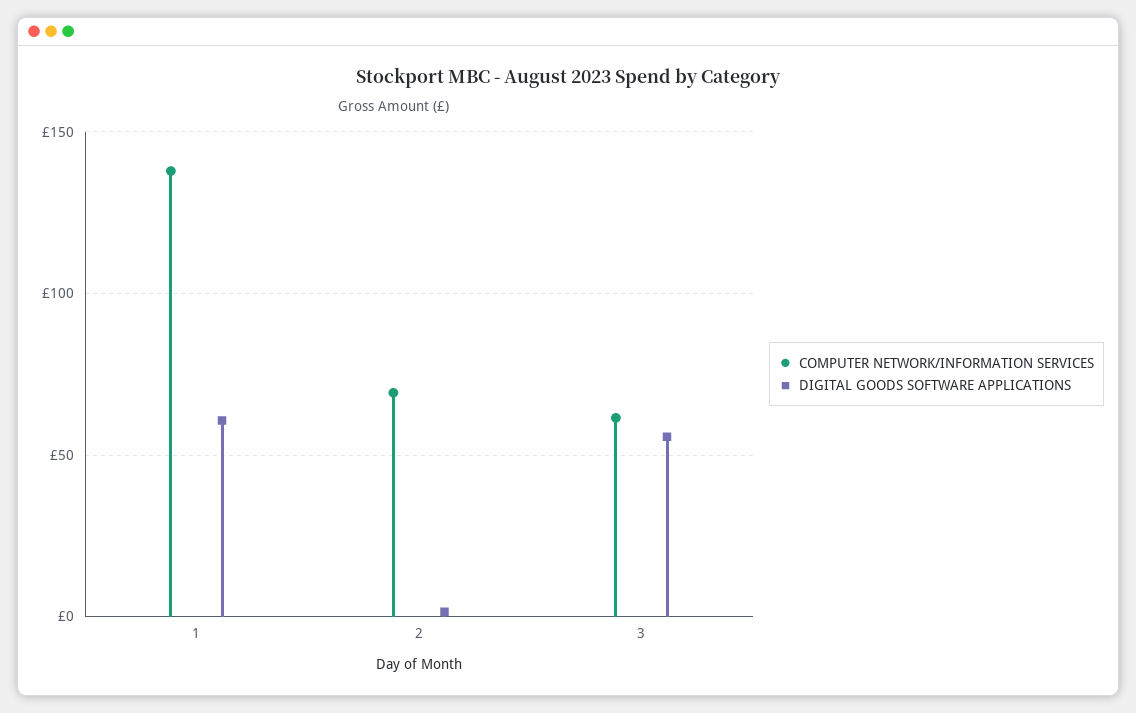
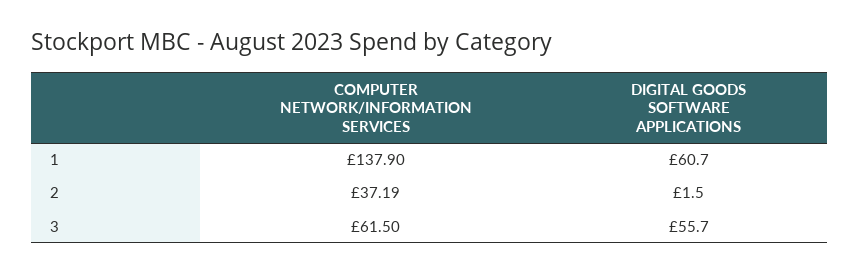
COMPUTER NETWORK/INFORMATION SERVICES, 2: 70 -> 37.19

